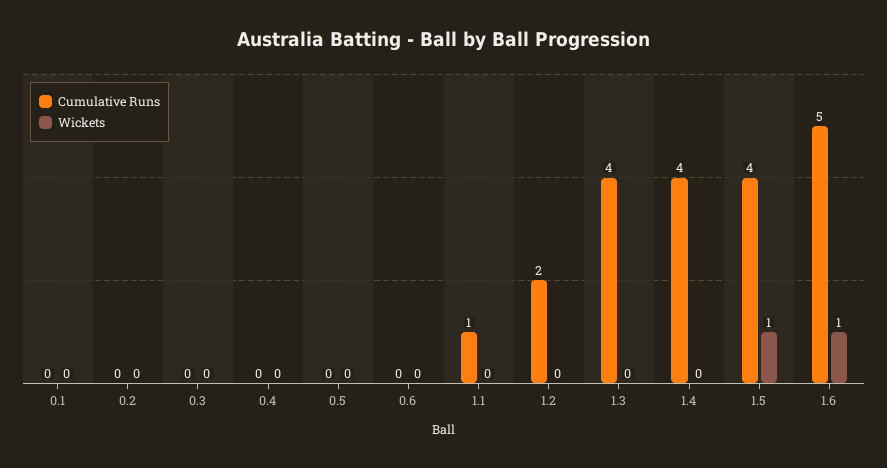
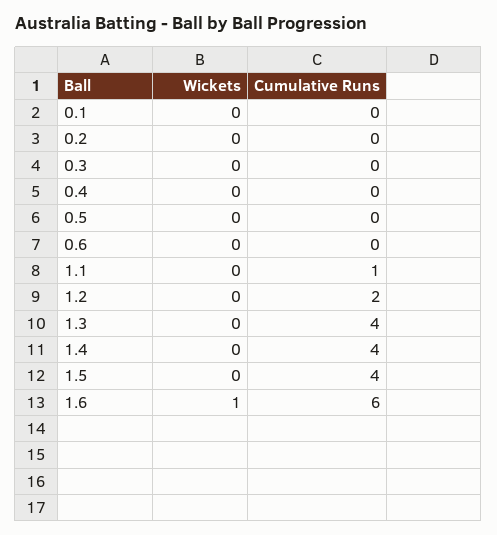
Wickets, 1.5: 1 -> 0
Cumulative Runs, 1.6: 5 -> 6

